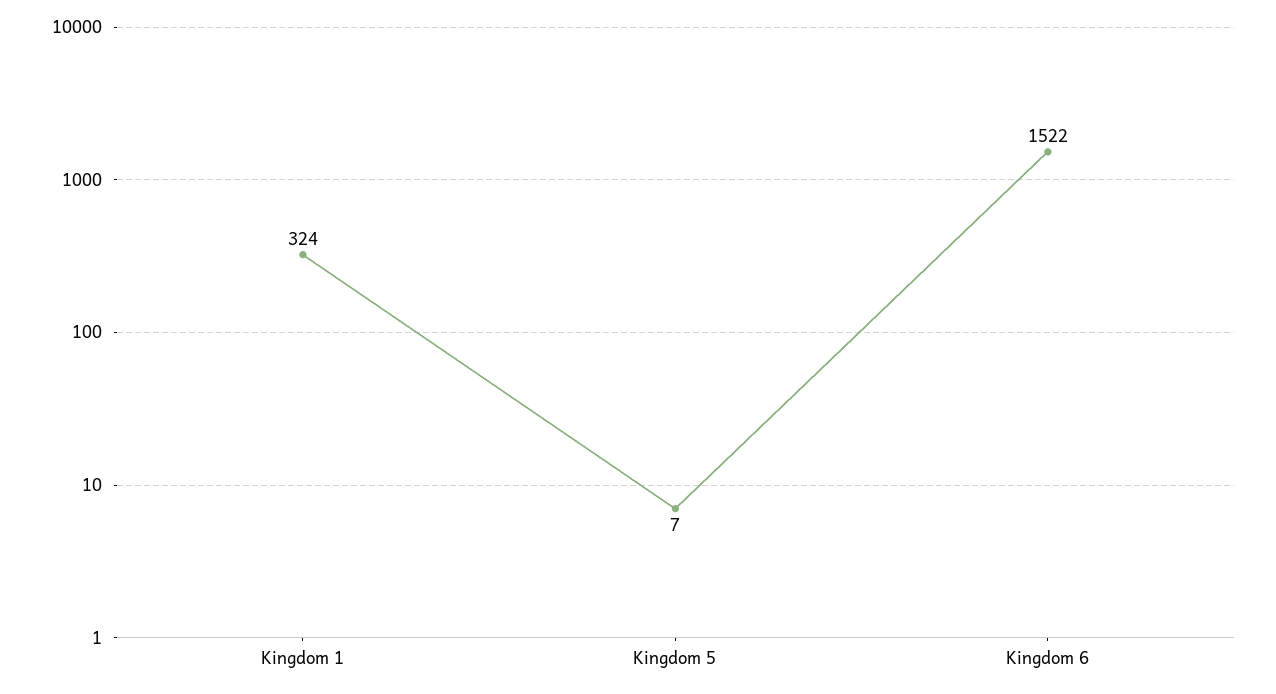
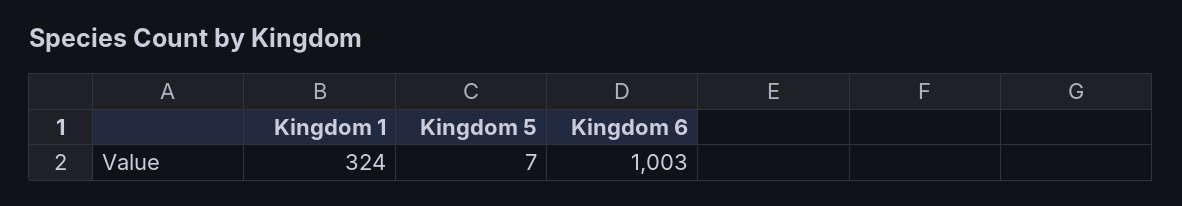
Kingdom 6: 1522 -> 1003

